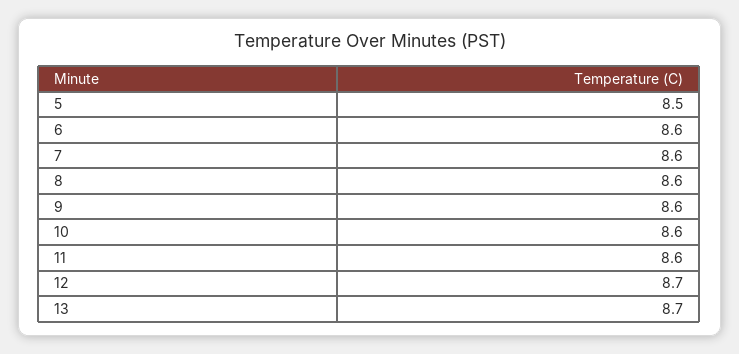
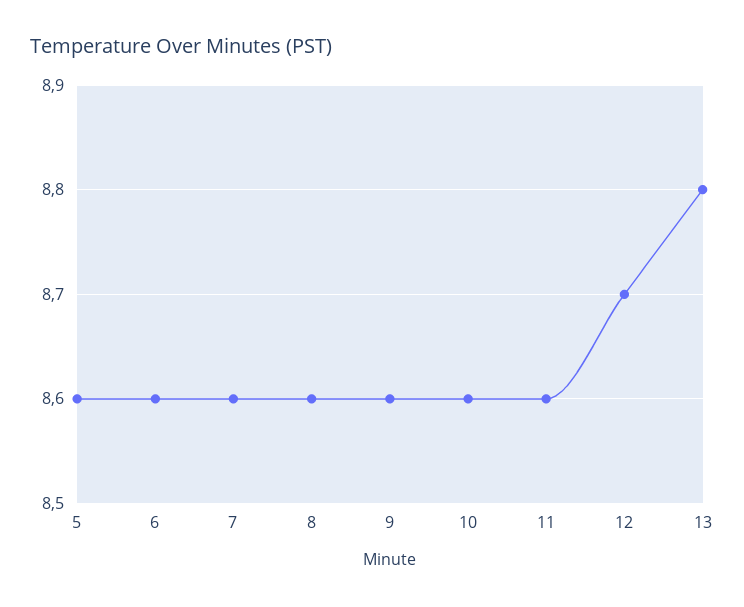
5: 8.5 -> 8.6
13: 8.7 -> 8.8

